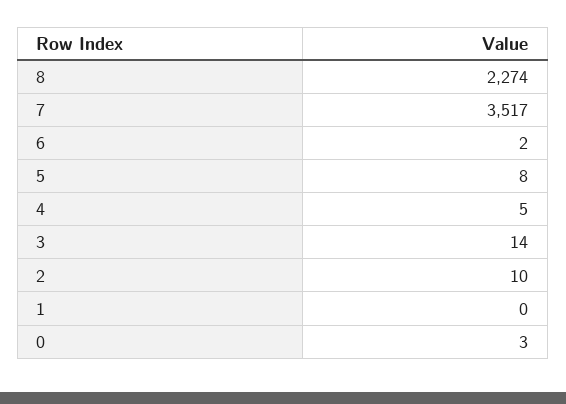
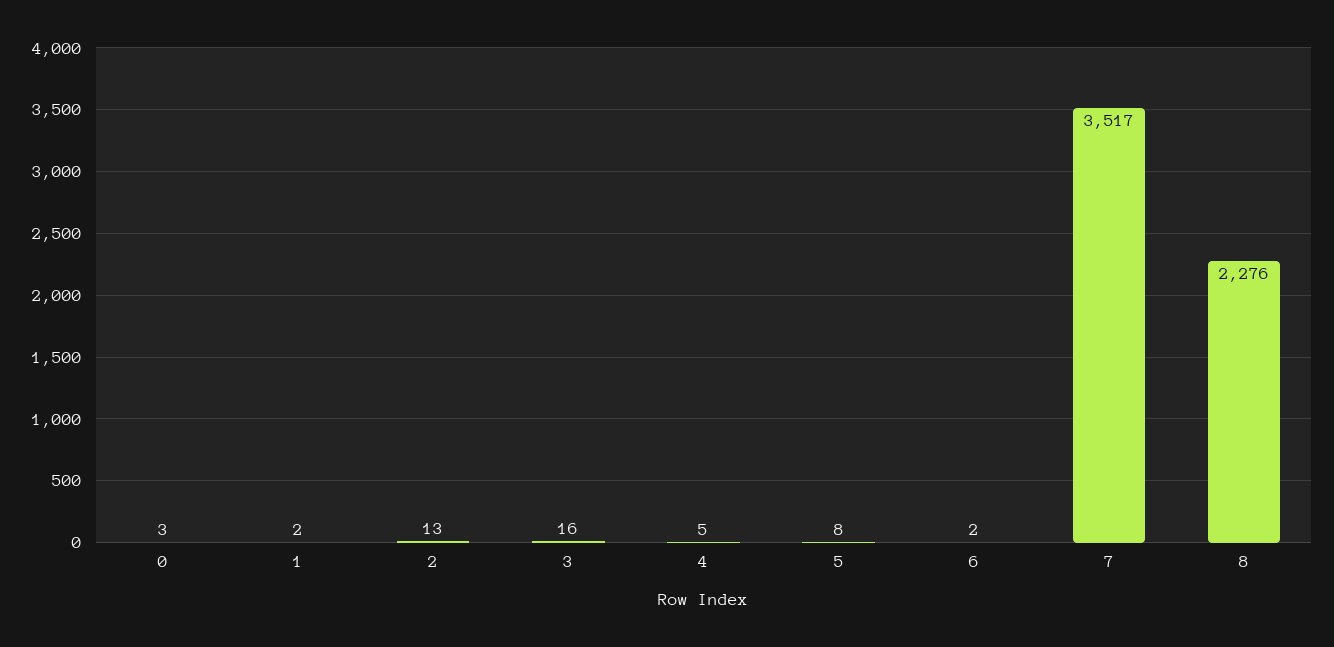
8: 2274 -> 2276
3: 14 -> 16
2: 10 -> 13
1: 0 -> 2

